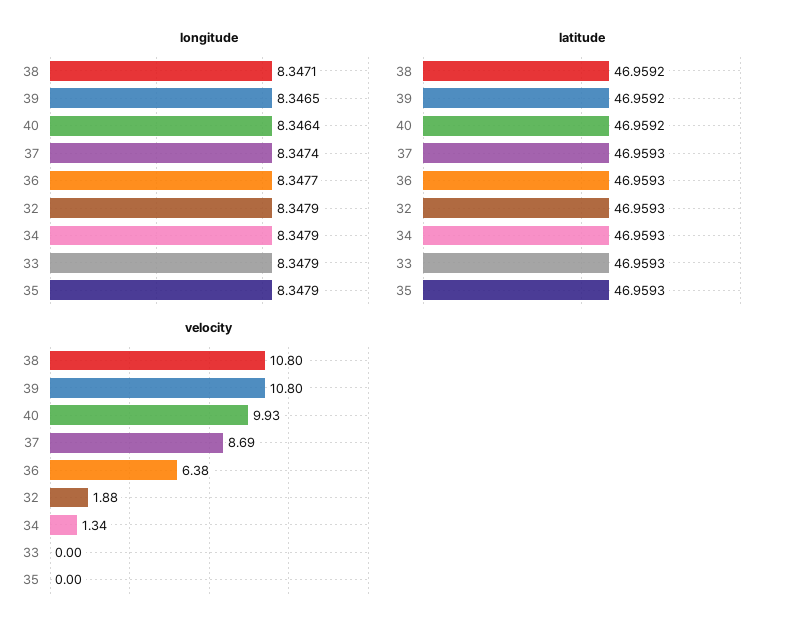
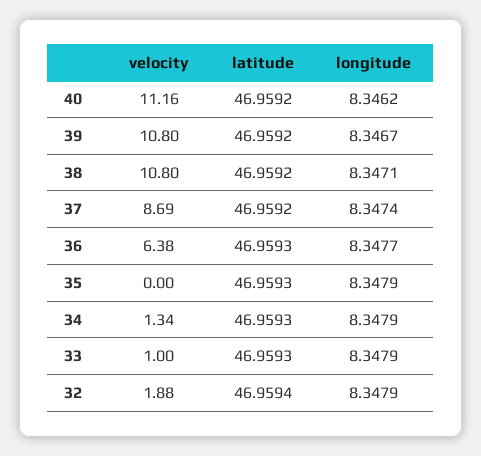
longitude, 39: 8.3465 -> 8.3467
longitude, 40: 8.3464 -> 8.3462
latitude, 37: 46.9593 -> 46.9592
latitude, 32: 46.9593 -> 46.9594
velocity, 40: 9.93 -> 11.16
velocity, 33: 0 -> 1

